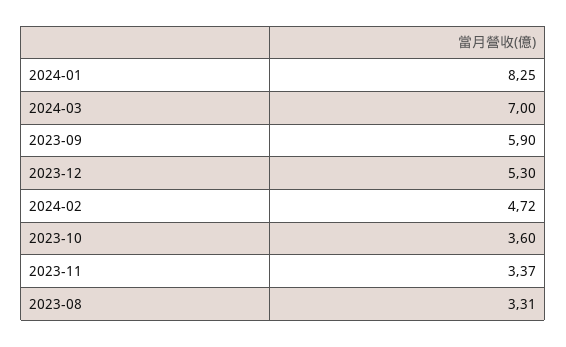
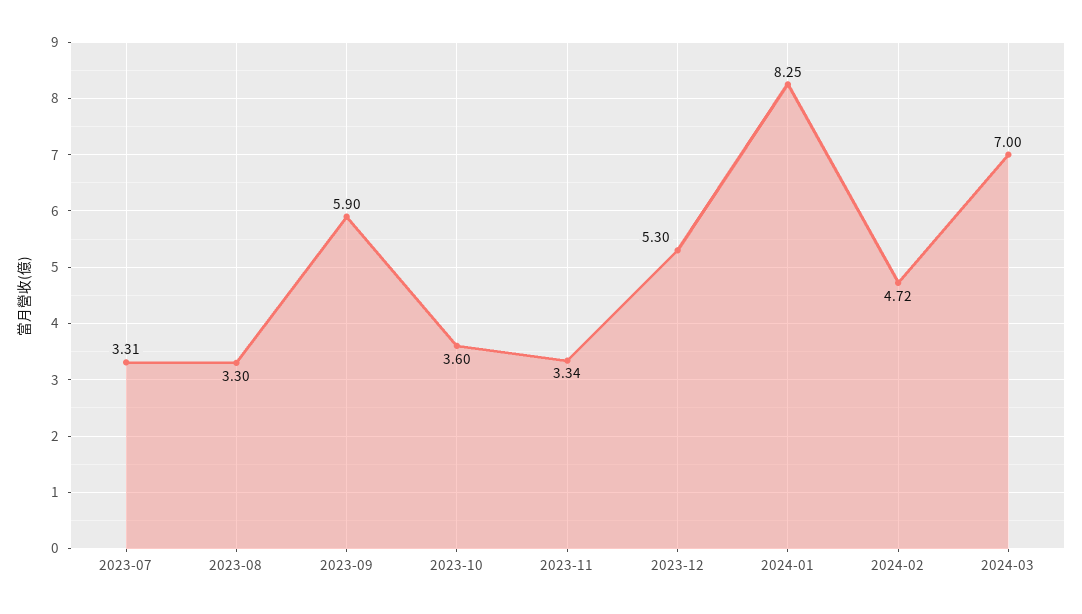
2023-11: 3.37 -> 3.34
2023-08: 3.31 -> 3.3
2023-07: none -> 3.31

